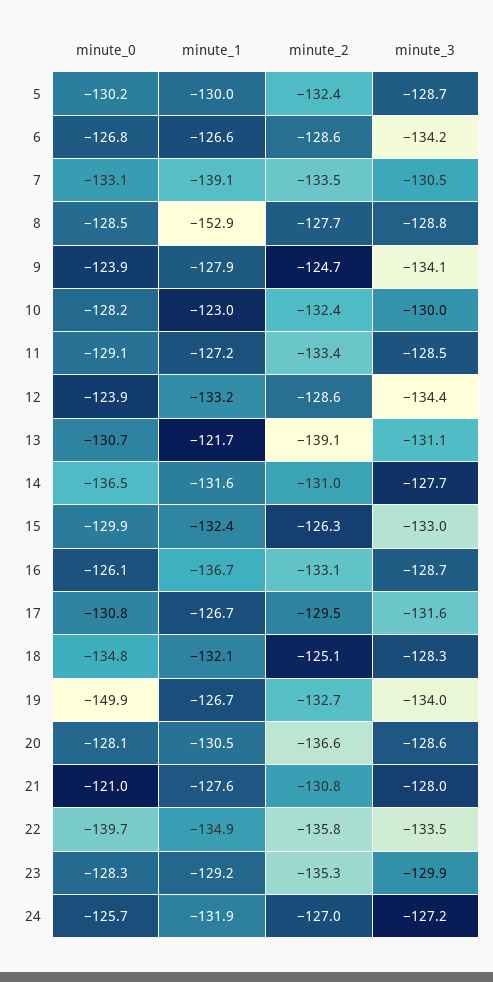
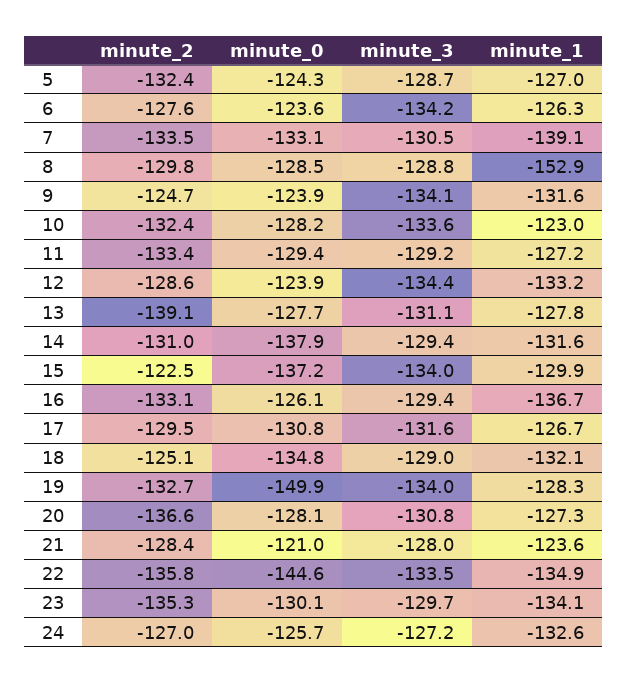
minute_0, 5: -130.2 -> -124.3
minute_1, 5: -130 -> -127
minute_0, 6: -126.8 -> -123.6
minute_1, 6: -126.6 -> -126.3
minute_2, 6: -128.6 -> -127.6
minute_2, 8: -127.7 -> -129.8
minute_1, 9: -127.9 -> -131.6
minute_3, 10: -130 -> -133.6
minute_0, 11: -129.1 -> -129.4
minute_3, 11: -128.5 -> -129.2
minute_0, 13: -130.7 -> -127.7
minute_1, 13: -121.7 -> -127.8
minute_0, 14: -136.5 -> -137.9
minute_3, 14: -127.7 -> -129.4
minute_0, 15: -129.9 -> -137.2
minute_1, 15: -132.4 -> -129.9
minute_2, 15: -126.3 -> -122.5
minute_3, 15: -133 -> -134
minute_3, 16: -128.7 -> -129.4
minute_3, 18: -128.3 -> -129
minute_1, 19: -126.7 -> -128.3
minute_1, 20: -130.5 -> -127.3
minute_3, 20: -128.6 -> -130.8
minute_1, 21: -127.6 -> -123.6
minute_2, 21: -130.8 -> -128.4
minute_0, 22: -139.7 -> -144.6
minute_0, 23: -128.3 -> -130.1
minute_1, 23: -129.2 -> -134.1
minute_3, 23: -129.9 -> -129.7
minute_1, 24: -131.9 -> -132.6

